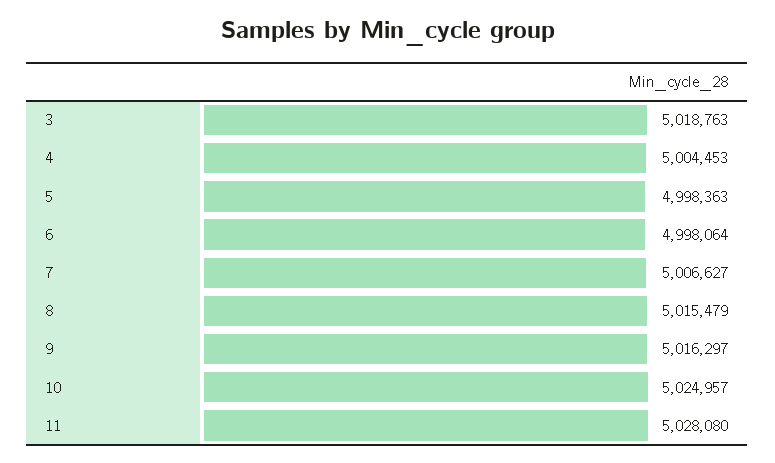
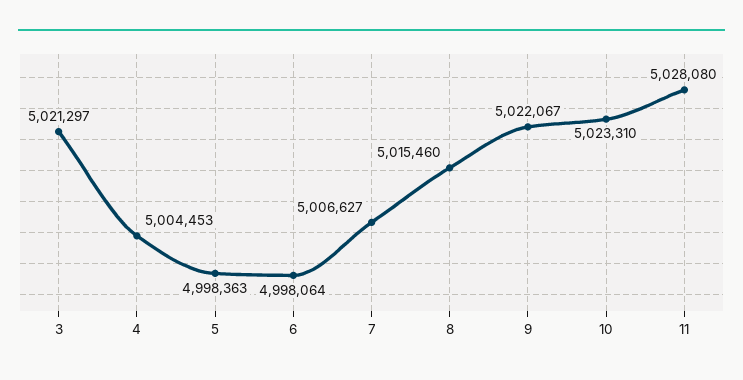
3: 5018763 -> 5021297
8: 5015479 -> 5015460
9: 5016297 -> 5022067
10: 5024957 -> 5023310

